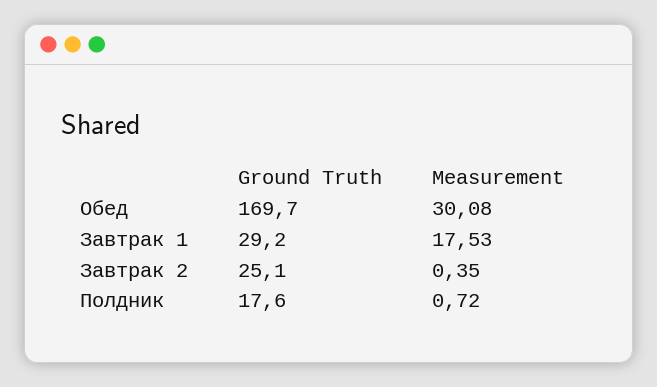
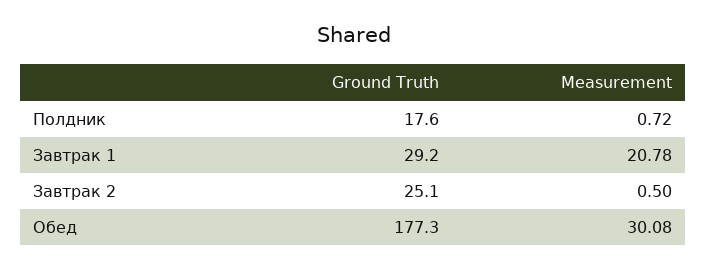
Ground Truth, Обед: 169.7 -> 177.3
Measurement, Завтрак 1: 17.53 -> 20.78
Measurement, Завтрак 2: 0.35 -> 0.5

